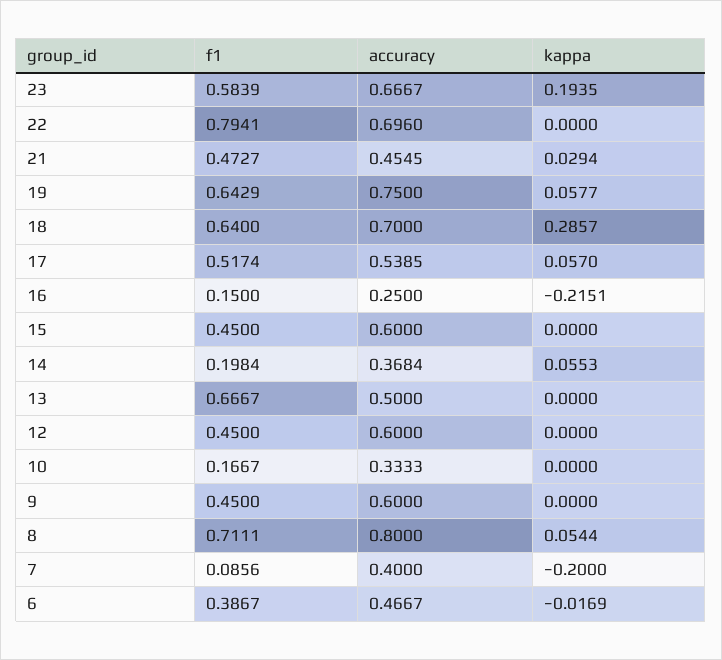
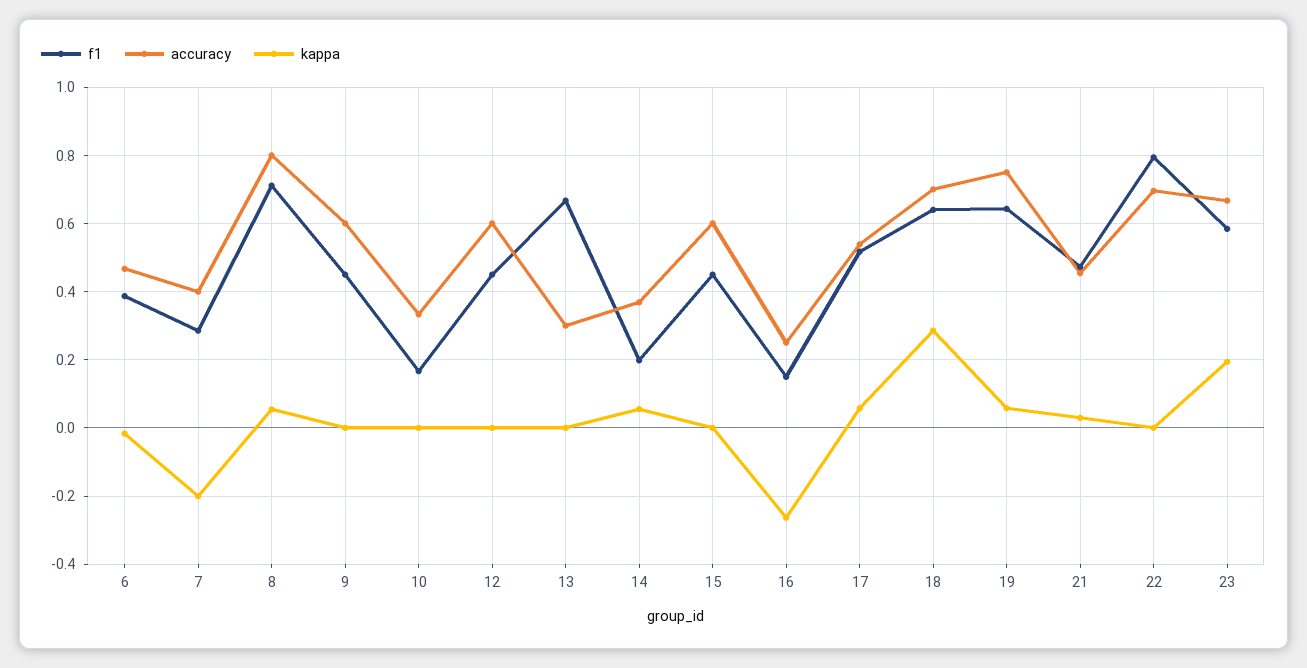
kappa, 16: -0.2151 -> -0.26
accuracy, 13: 0.5 -> 0.3
f1, 7: 0.0856 -> 0.28

